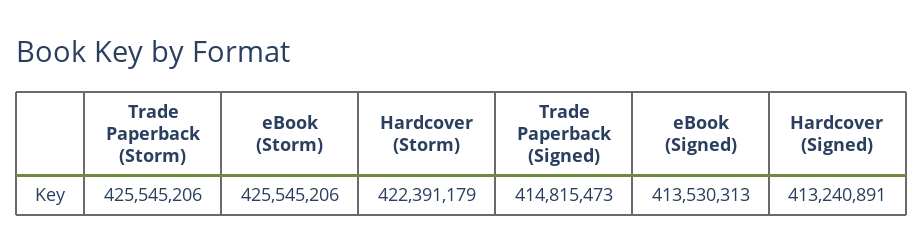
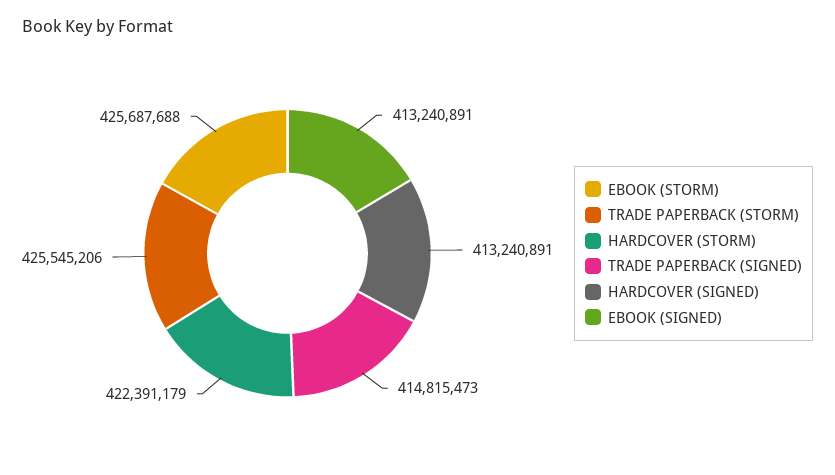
eBook (Storm): 425545206 -> 425687688
eBook (Signed): 413530313 -> 413240891

